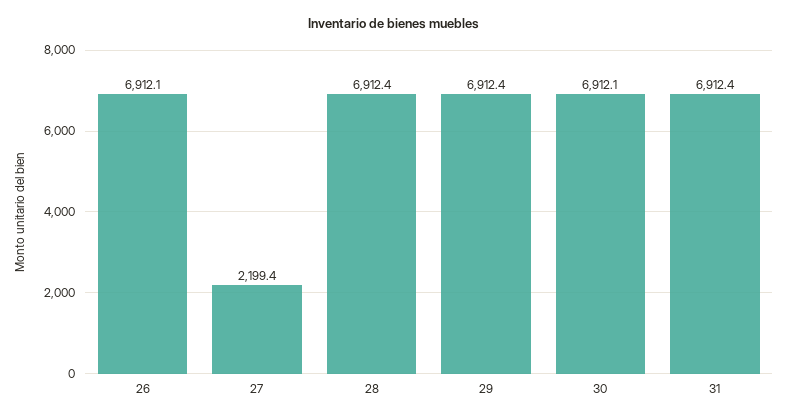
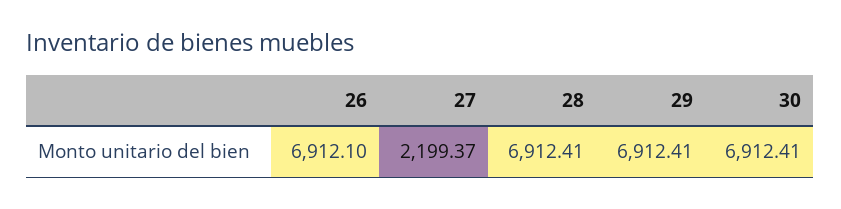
30: 6912.1 -> 6912.41
31: 6912.4 -> none

